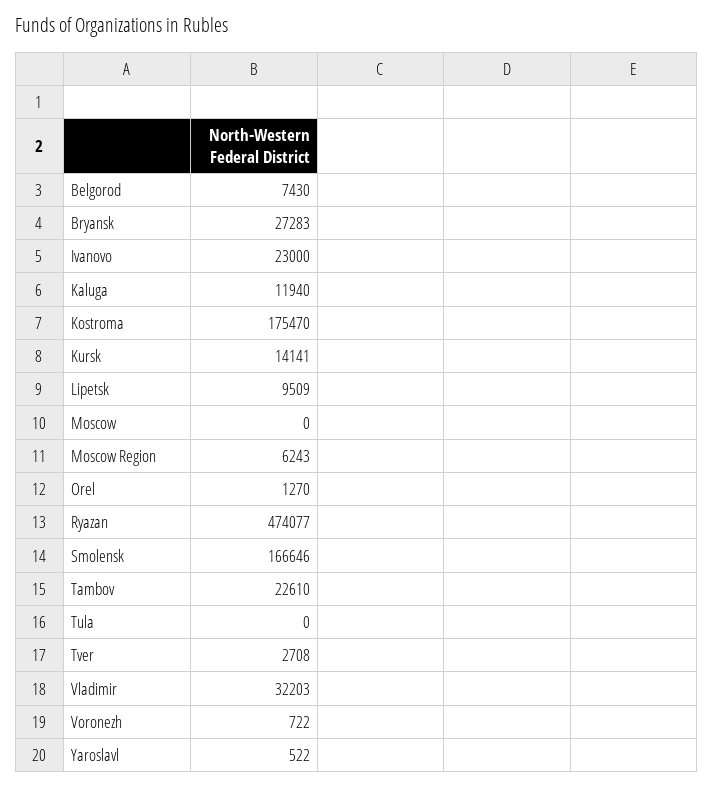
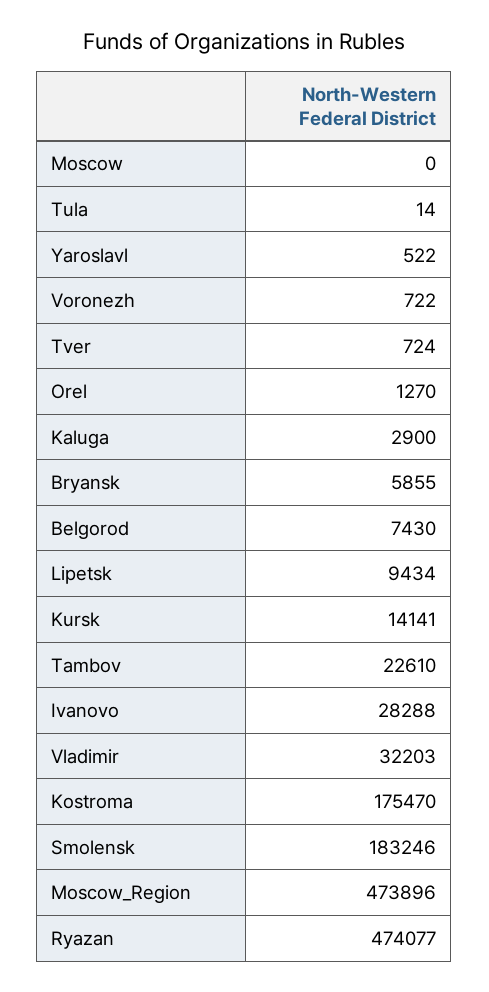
Bryansk: 27283 -> 5855
Ivanovo: 23000 -> 28288
Kaluga: 11940 -> 2900
Lipetsk: 9509 -> 9434
Moscow Region: 6243 -> 473896
Smolensk: 166646 -> 183246
Tula: 0 -> 14
Tver: 2708 -> 724

